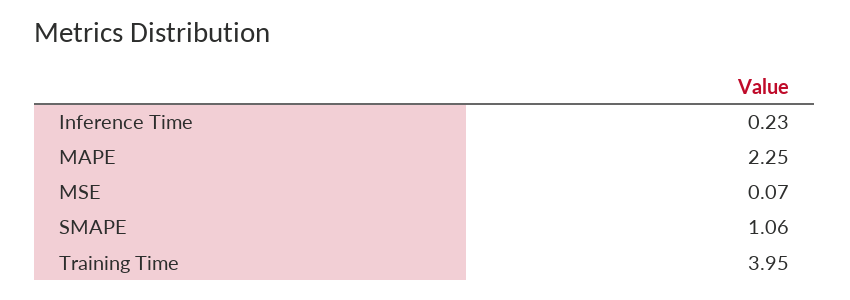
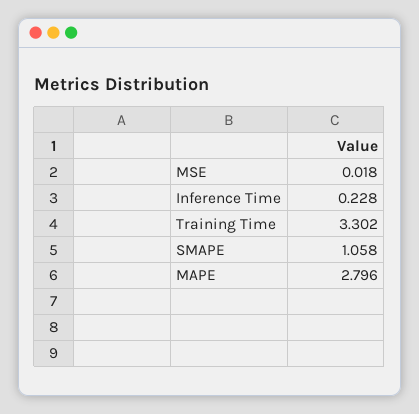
MAPE: 2.25 -> 2.796
MSE: 0.07 -> 0.018
Training Time: 3.95 -> 3.302

